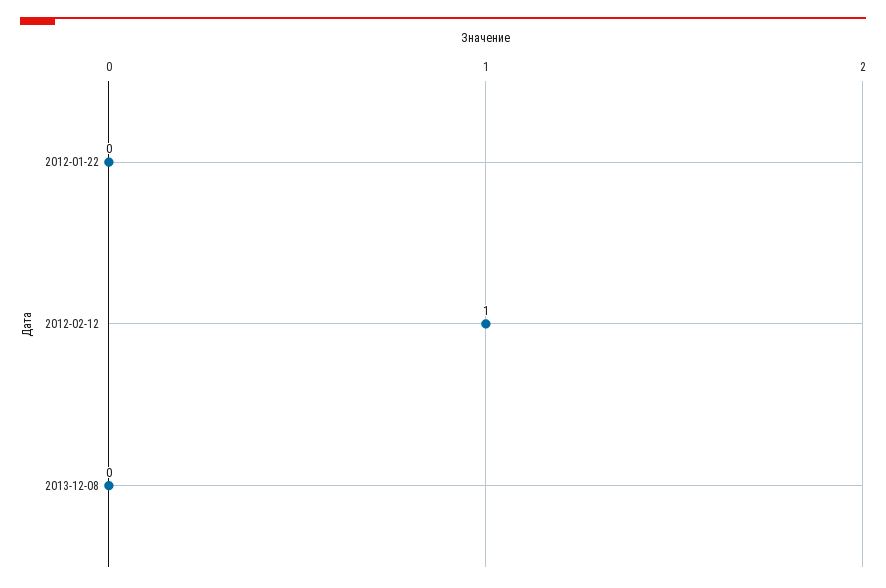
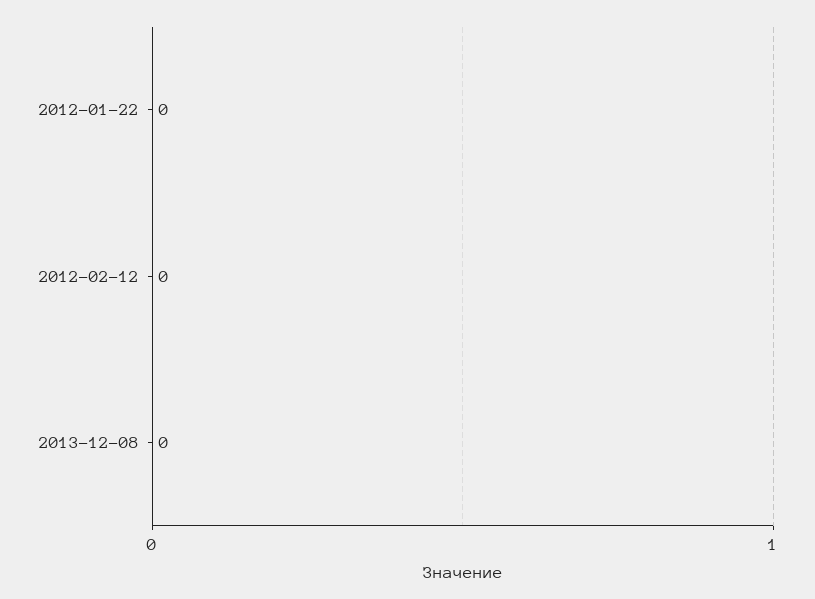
2012-02-12: 1 -> 0

